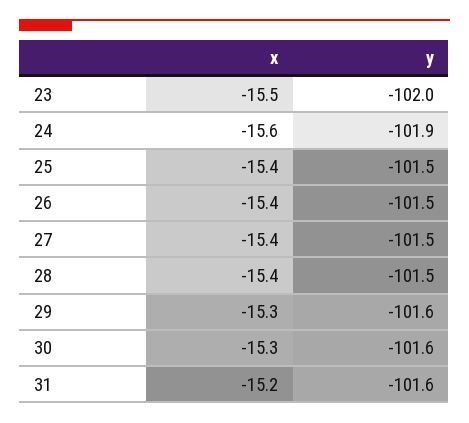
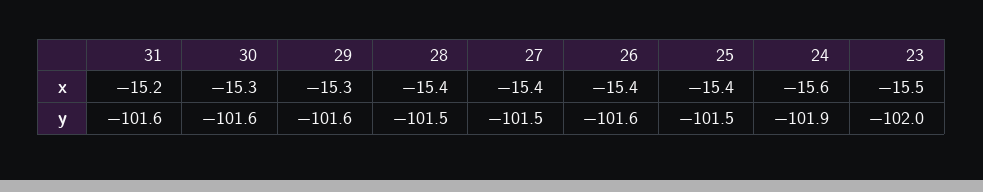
y, 26: -101.5 -> -101.6

